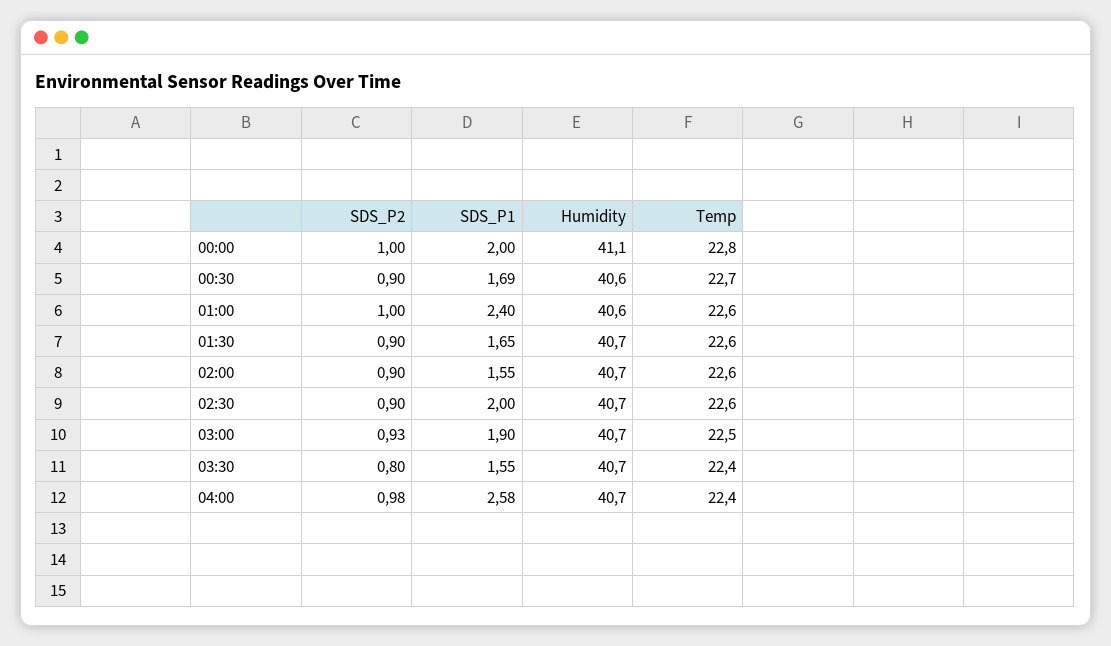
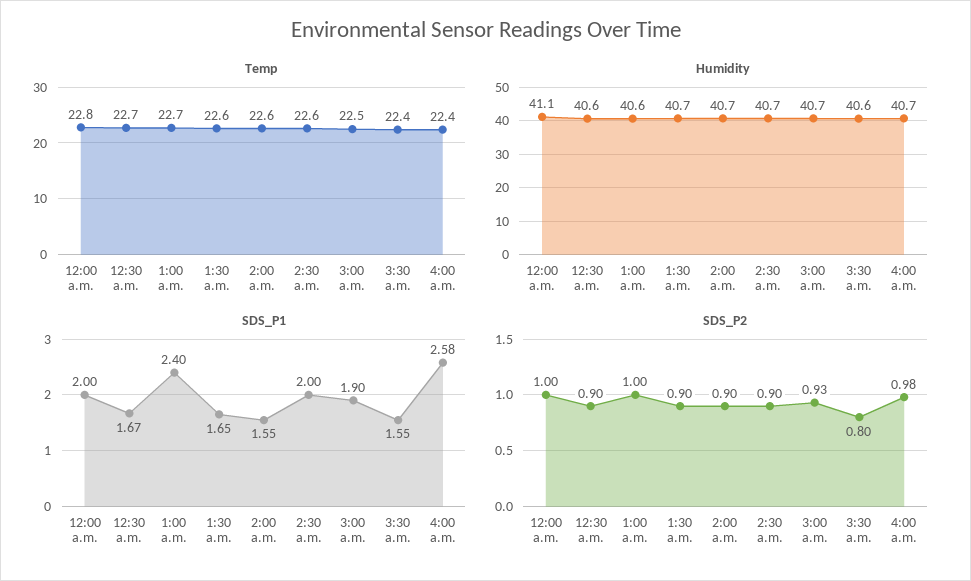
SDS_P1, 00:30: 1.69 -> 1.67
Temp, 01:00: 22.6 -> 22.7
Humidity, 03:30: 40.7 -> 40.6

